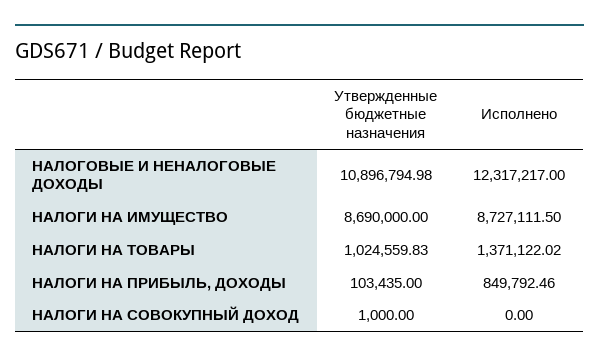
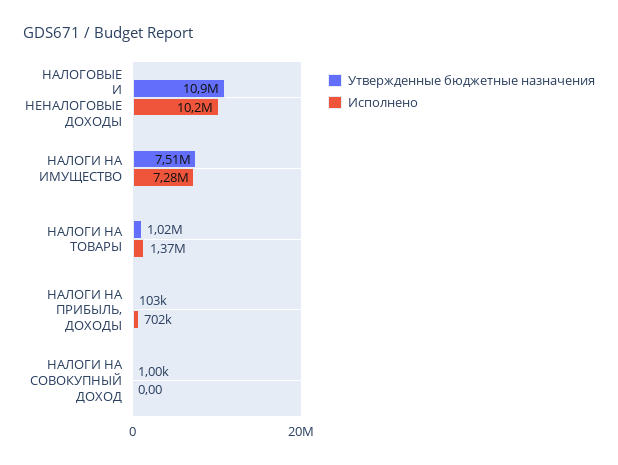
Исполнено, НАЛОГОВЫЕ И НЕНАЛОГОВЫЕ ДОХОДЫ: 12317217 -> 10200000
Утвержденные бюджетные назначения, НАЛОГИ НА ИМУЩЕСТВО: 8690000 -> 7510000
Исполнено, НАЛОГИ НА ИМУЩЕСТВО: 8727111.5 -> 7280000
Исполнено, НАЛОГИ НА ПРИБЫЛЬ, ДОХОДЫ: 849792.46 -> 702000

